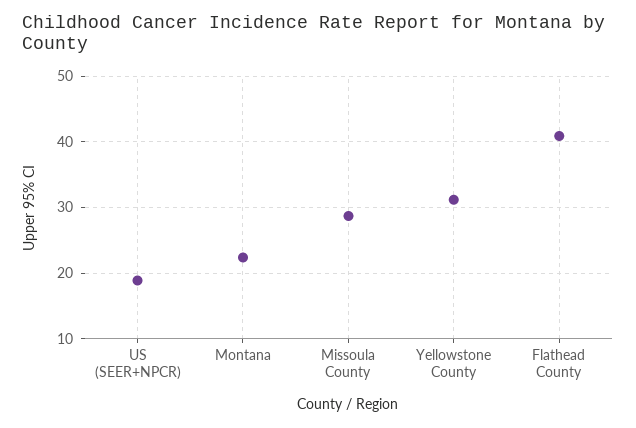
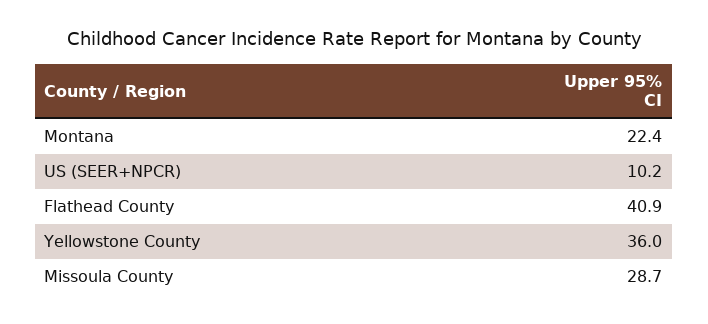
US (SEER+NPCR): 19 -> 10.2
Yellowstone County: 31 -> 36

